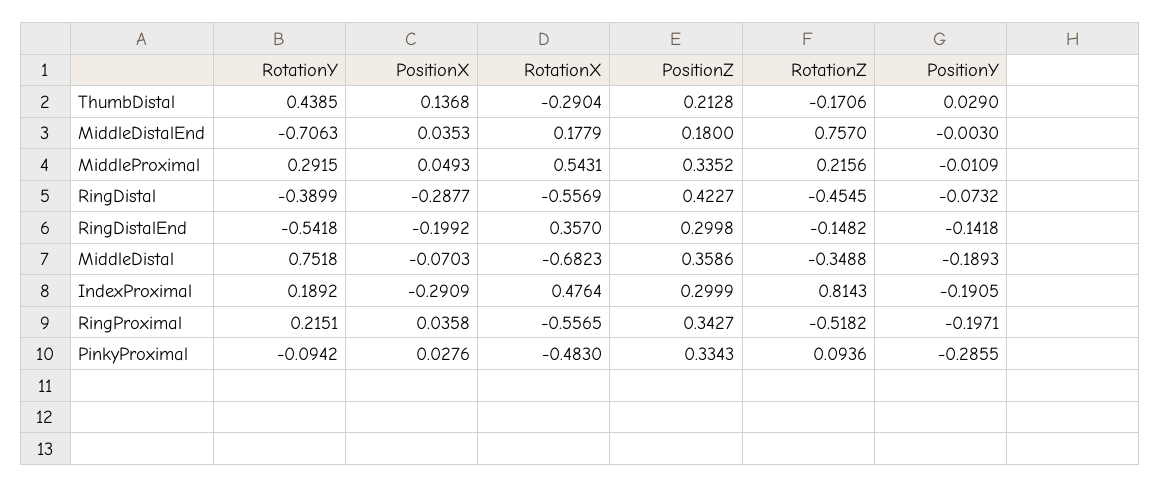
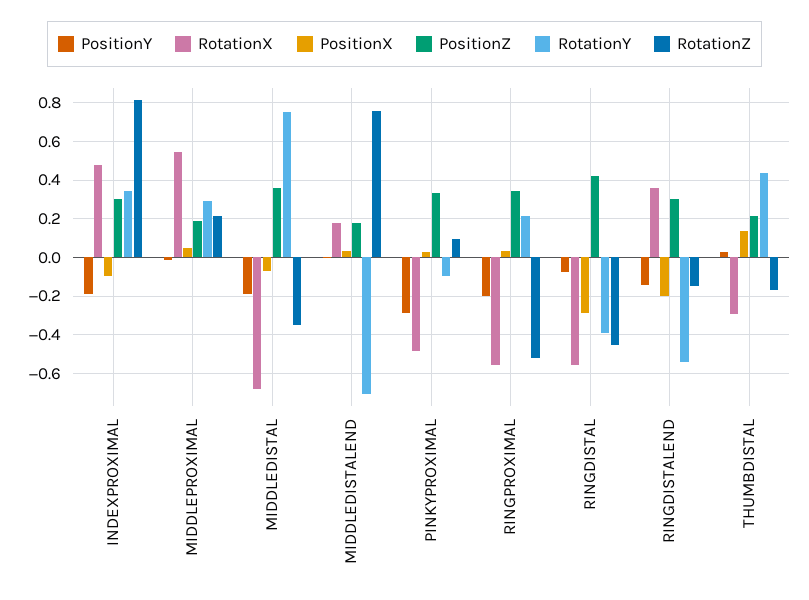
PositionZ, MiddleProximal: 0.3352 -> 0.2
RotationY, IndexProximal: 0.1892 -> 0.35
PositionX, IndexProximal: -0.2909 -> -0.1

